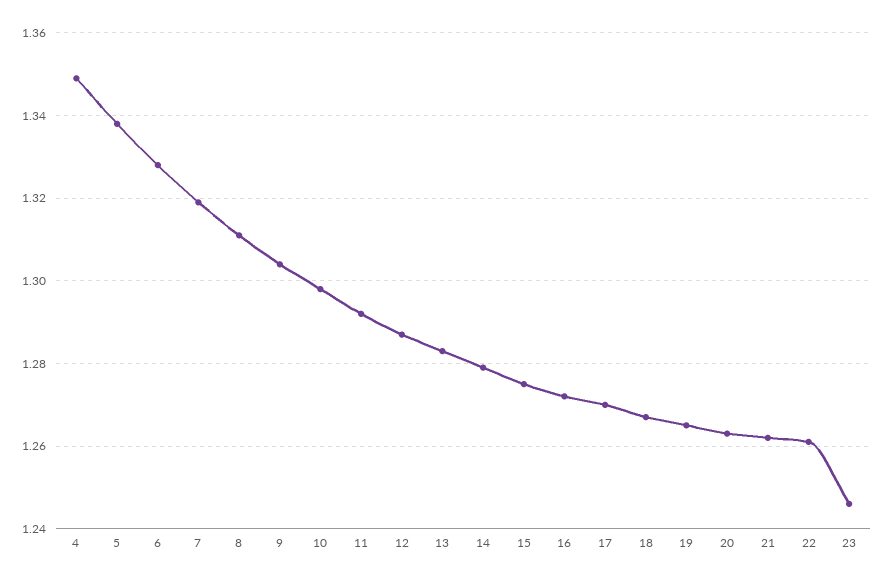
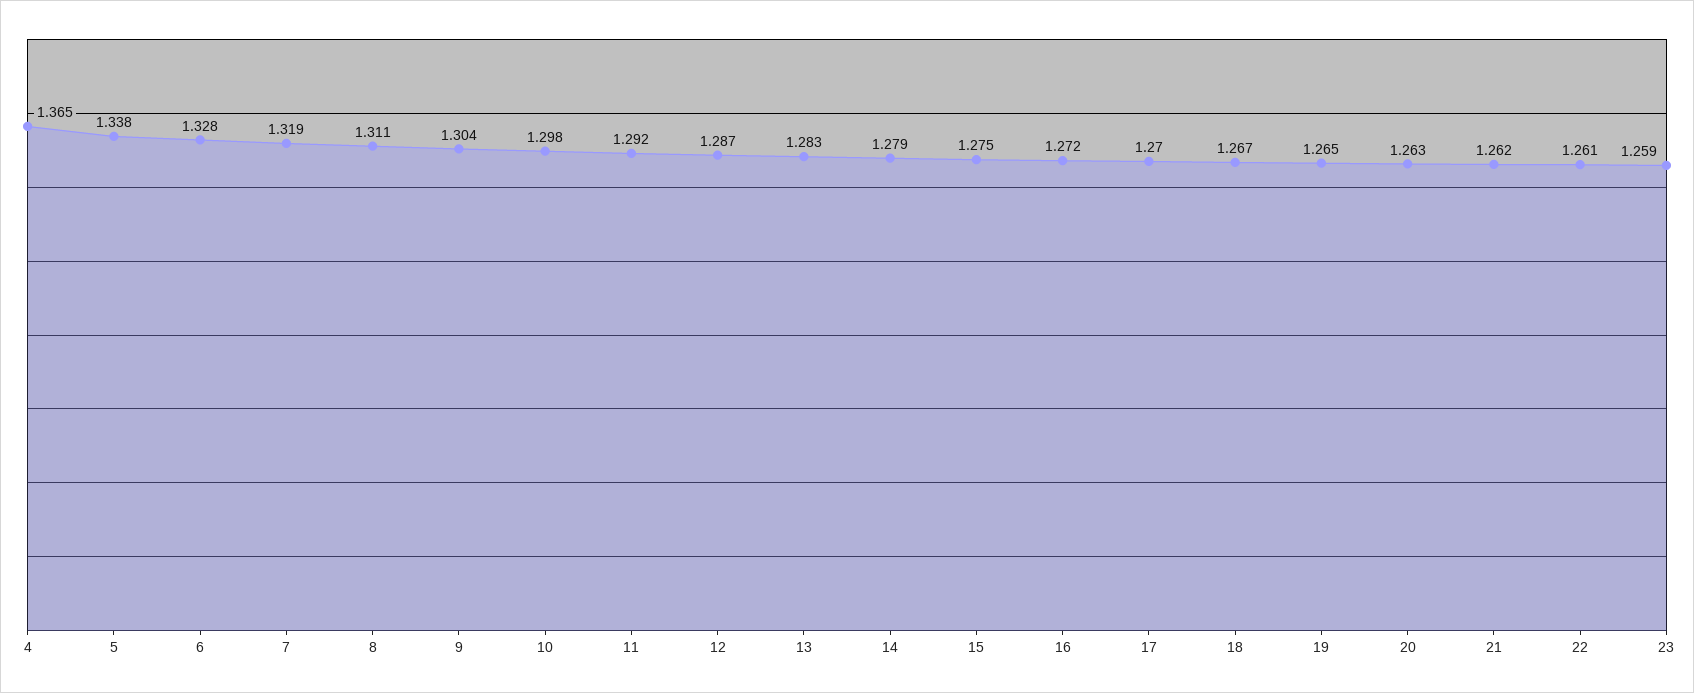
4: 1.35 -> 1.365
23: 1.245 -> 1.259

